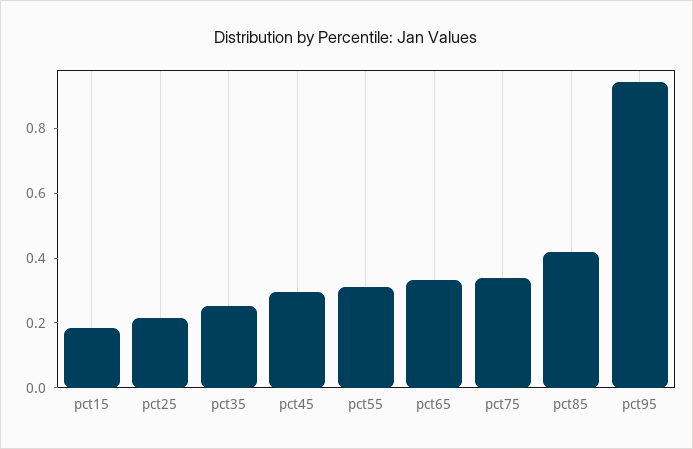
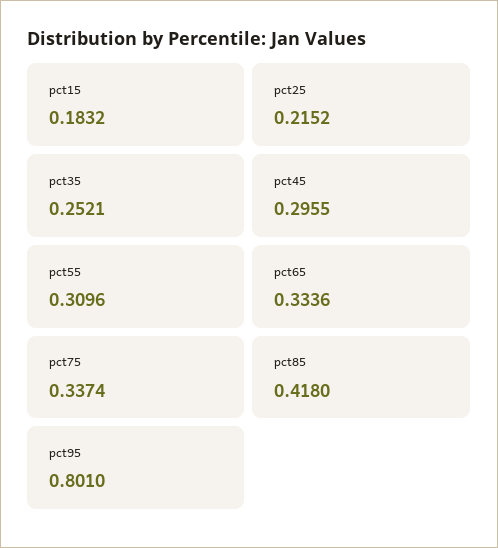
pct95: 0.95 -> 0.801

